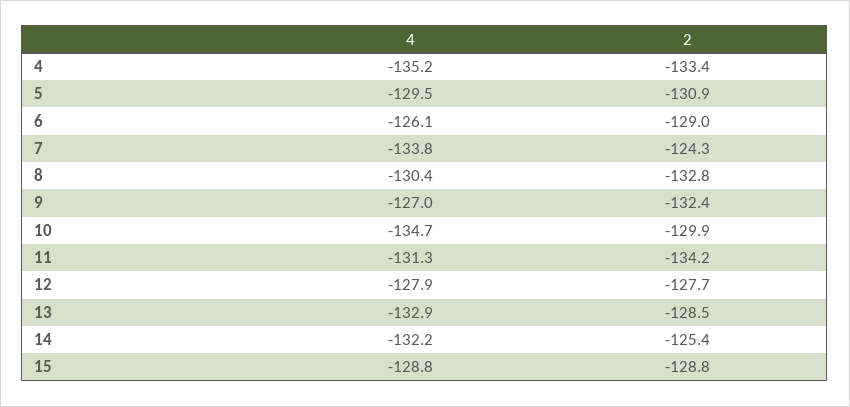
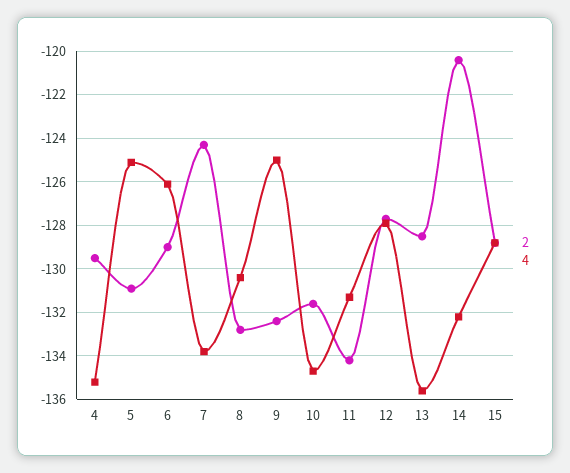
2, 4: -133.4 -> -129.5
4, 5: -129.5 -> -125
4, 9: -127 -> -125
2, 10: -129.9 -> -131.5
4, 13: -132.9 -> -135.5
2, 14: -125.4 -> -120.5

